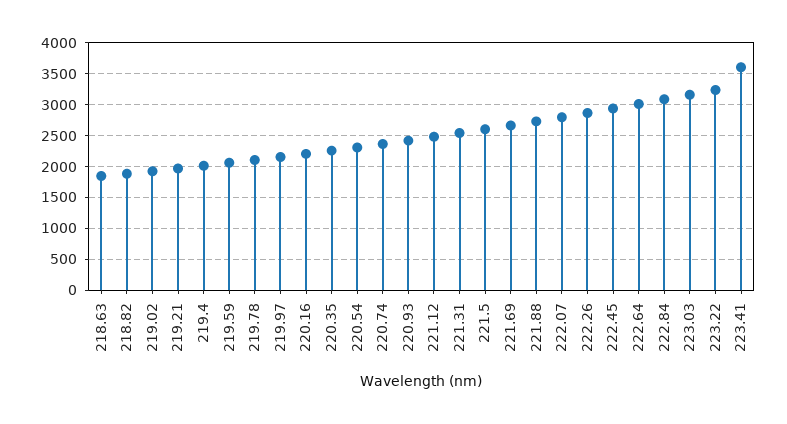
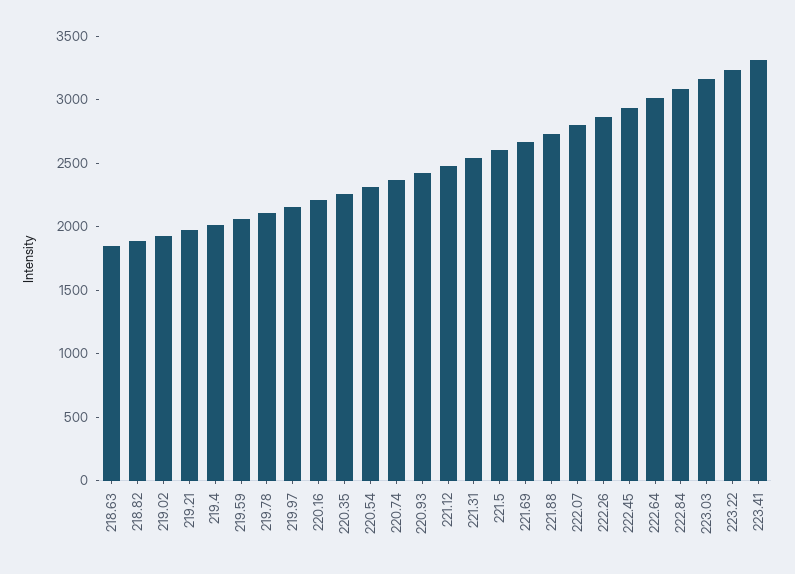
223.41: 3600 -> 3300

